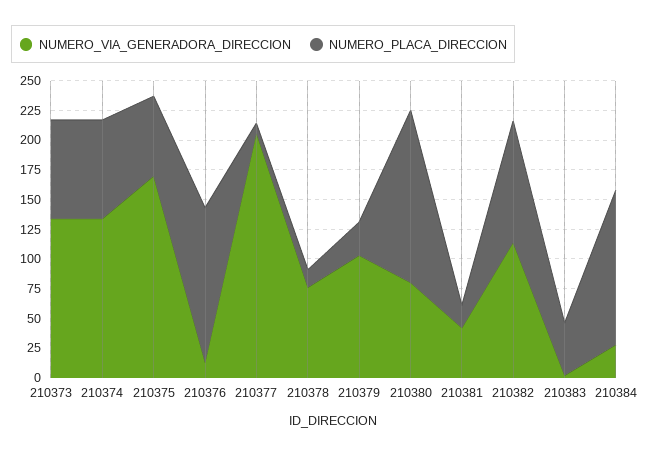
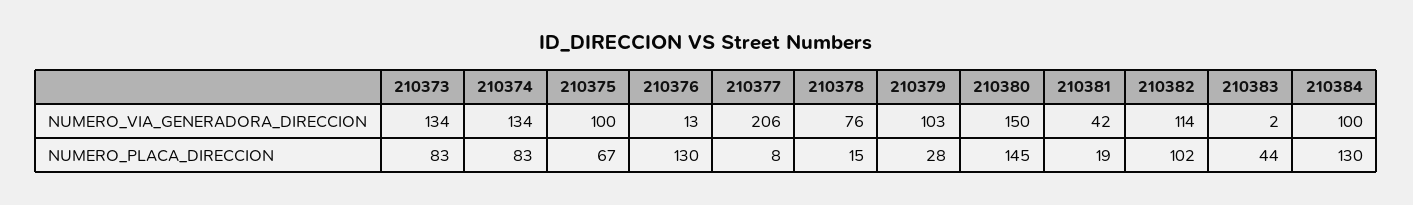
NUMERO_VIA_GENERADORA_DIRECCION, 210375: 175 -> 100
NUMERO_VIA_GENERADORA_DIRECCION, 210380: 75 -> 150
NUMERO_VIA_GENERADORA_DIRECCION, 210384: 25 -> 100

